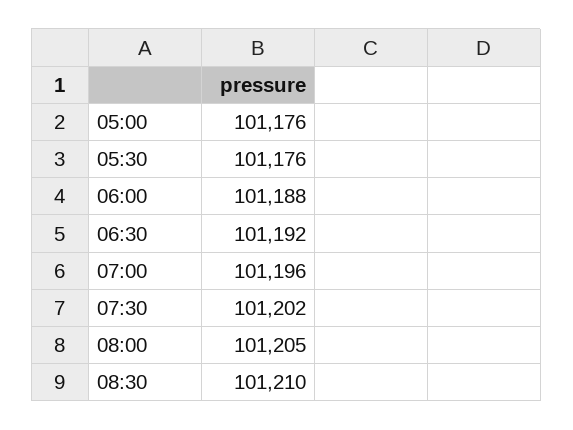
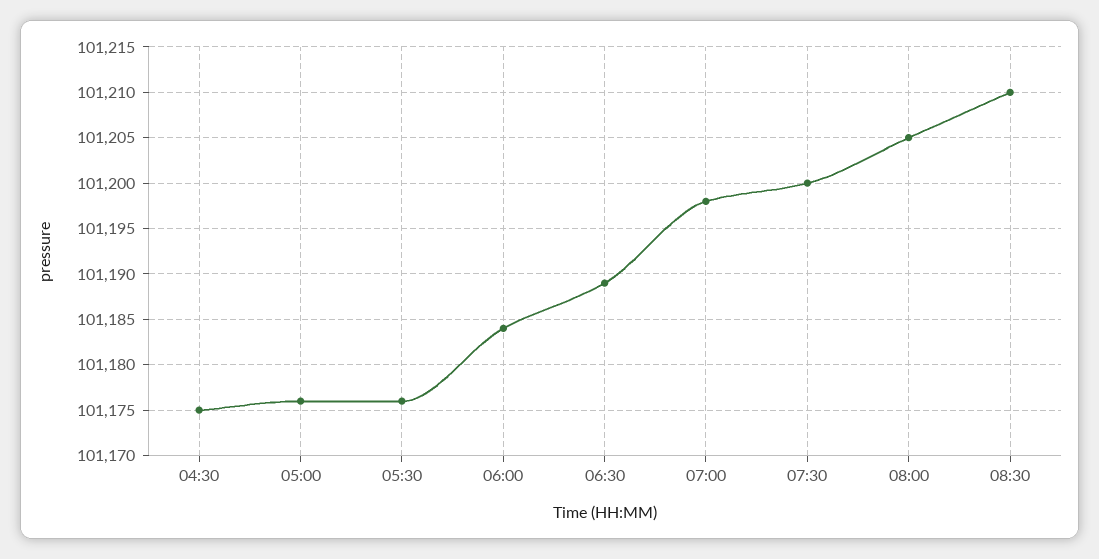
06:00: 101188 -> 101184
06:30: 101192 -> 101189
07:00: 101196 -> 101198
07:30: 101202 -> 101200
04:30: none -> 101175

